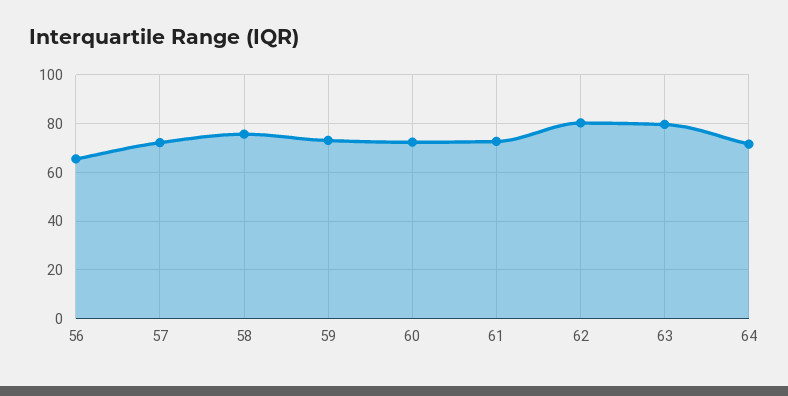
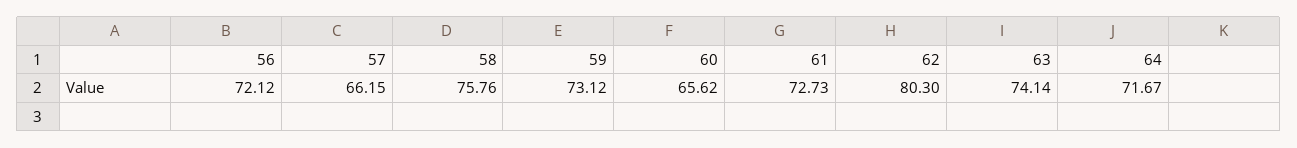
56: 65 -> 72.12
57: 72.5 -> 66.15
60: 72.5 -> 65.62
63: 80 -> 74.14

